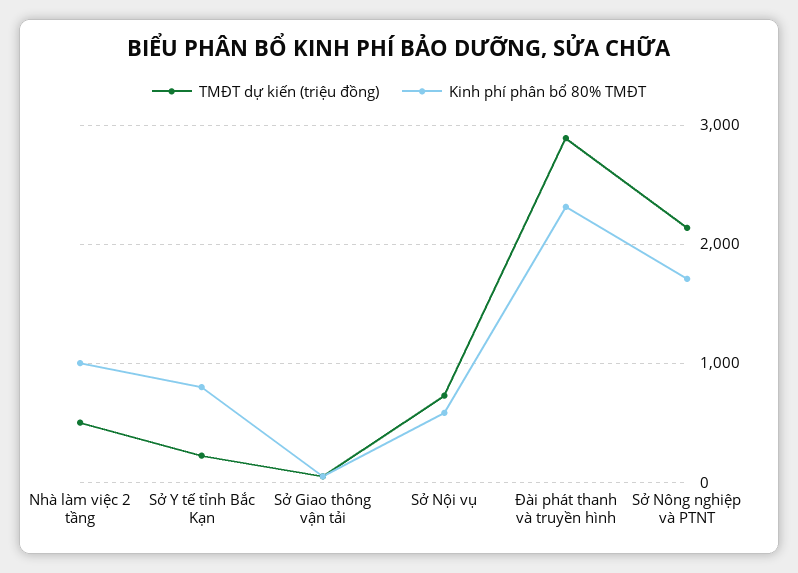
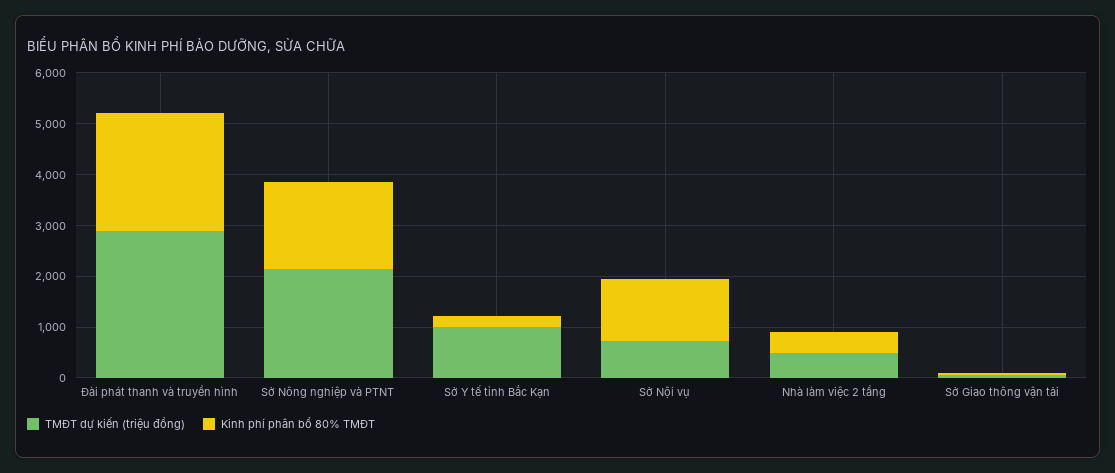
Kinh phí phân bổ 80% TMĐT, Nhà làm việc 2 tầng: 1000 -> 400
TMĐT dự kiến (triệu đồng), Sở Y tế tỉnh Bắc Kạn: 200 -> 1000
Kinh phí phân bổ 80% TMĐT, Sở Y tế tỉnh Bắc Kạn: 800 -> 200
Kinh phí phân bổ 80% TMĐT, Sở Nội vụ: 600 -> 1200

